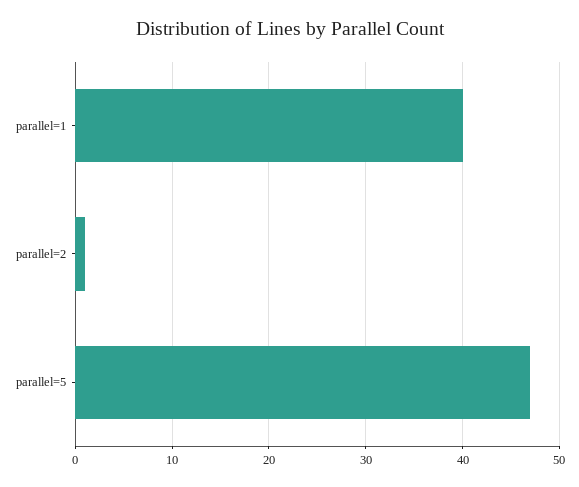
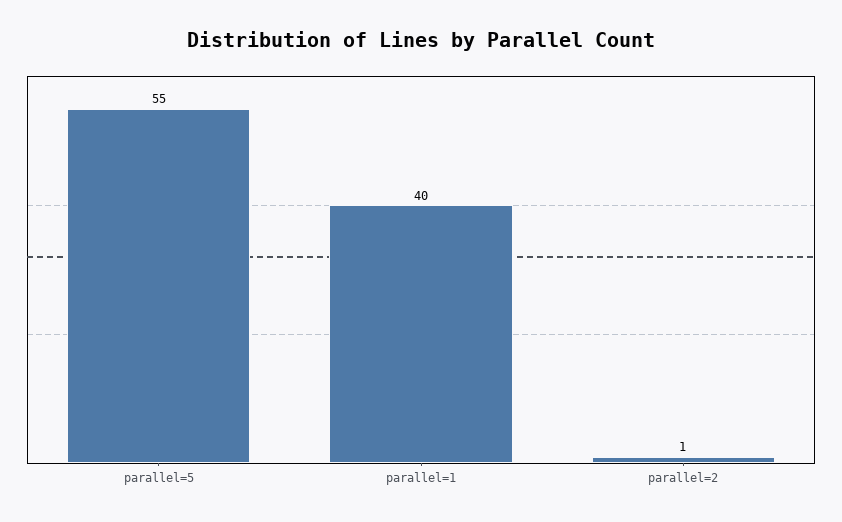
parallel=5: 47 -> 55

